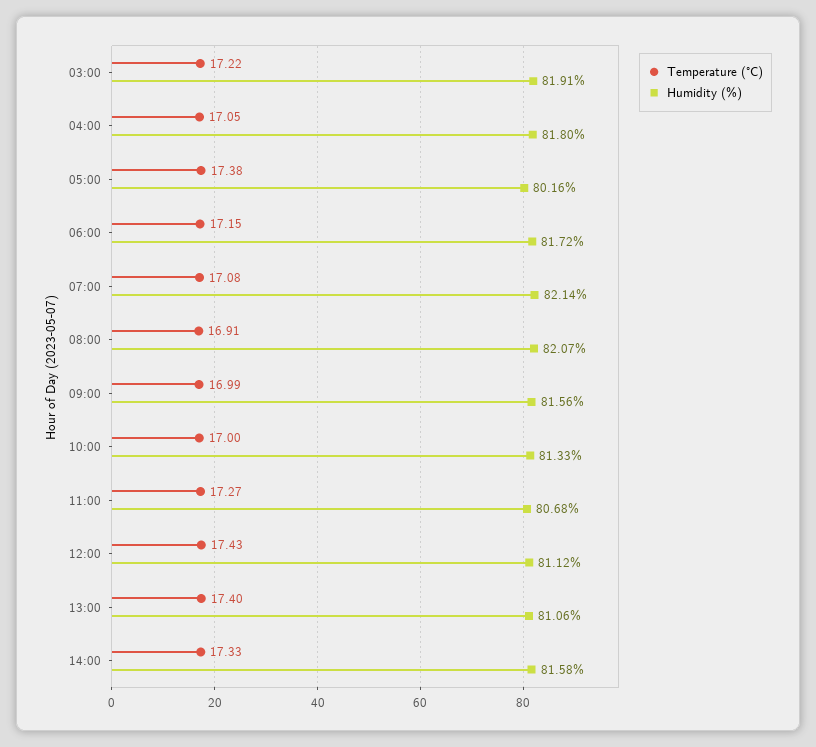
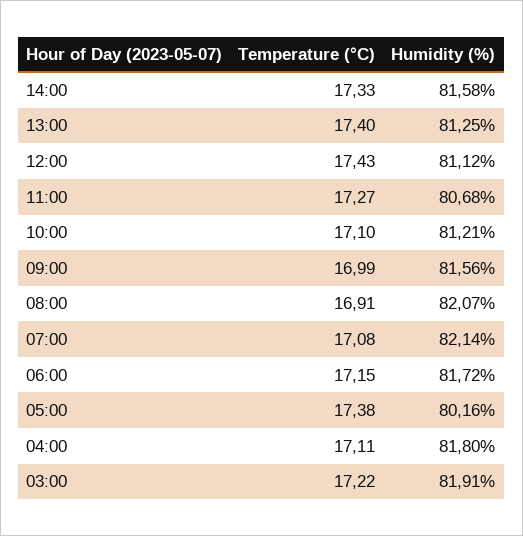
Temperature (°C), 04:00: 17.05 -> 17.11
Temperature (°C), 10:00: 17 -> 17.1
Humidity (%), 10:00: 81.33 -> 81.21
Humidity (%), 13:00: 81.06 -> 81.25

